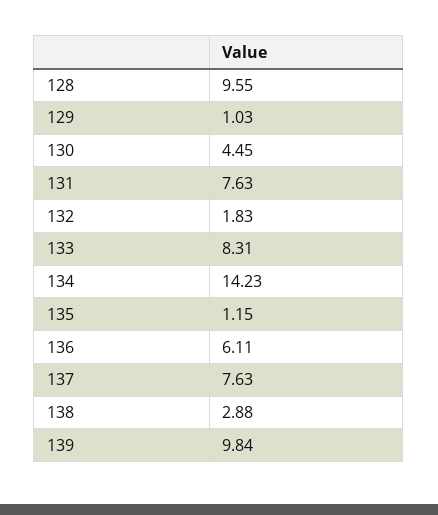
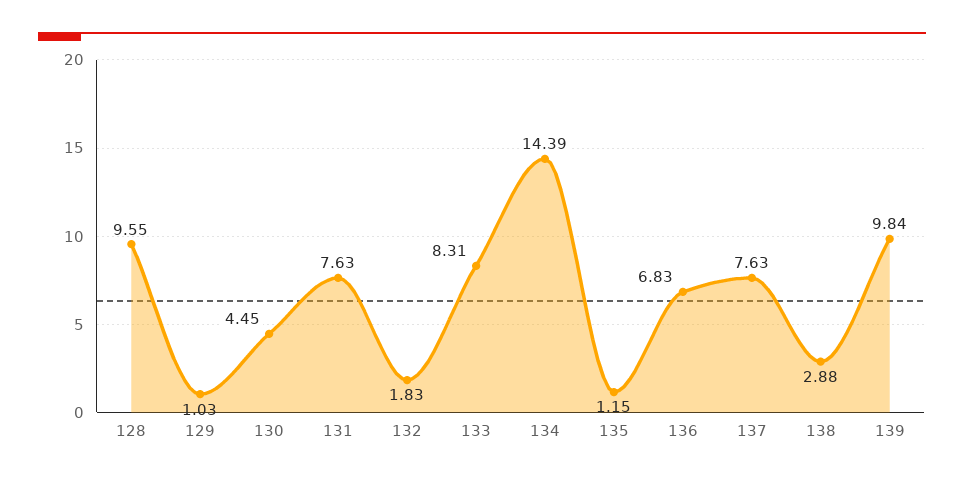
134: 14.23 -> 14.39
136: 6.11 -> 6.83

